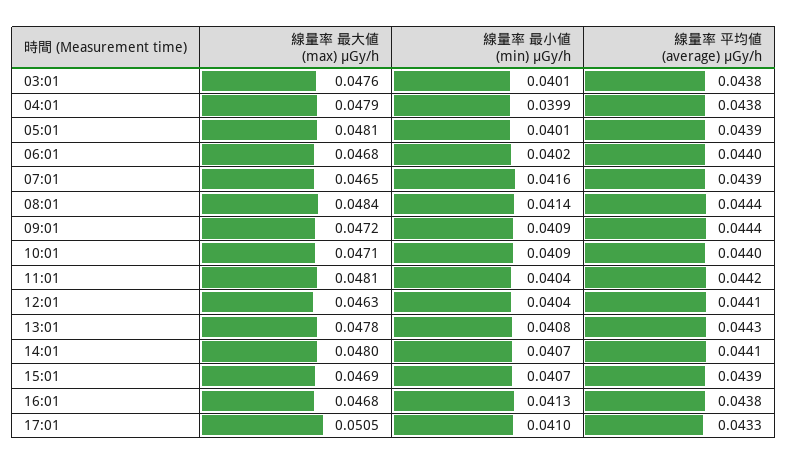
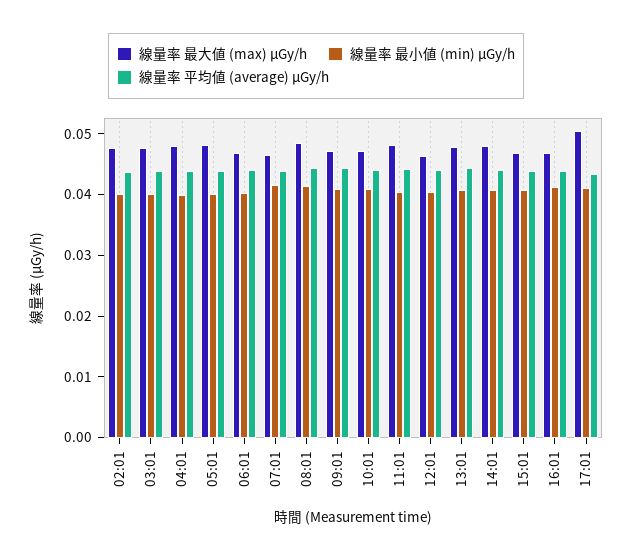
線量率 最大値 (max) μGy/h, 02:01: none -> 0.048
線量率 最小値 (min) μGy/h, 02:01: none -> 0.04
線量率 平均値 (average) μGy/h, 02:01: none -> 0.044

